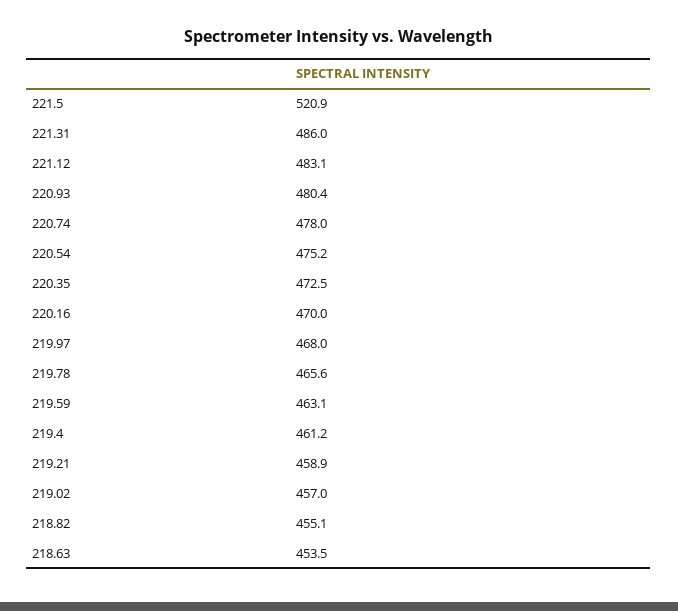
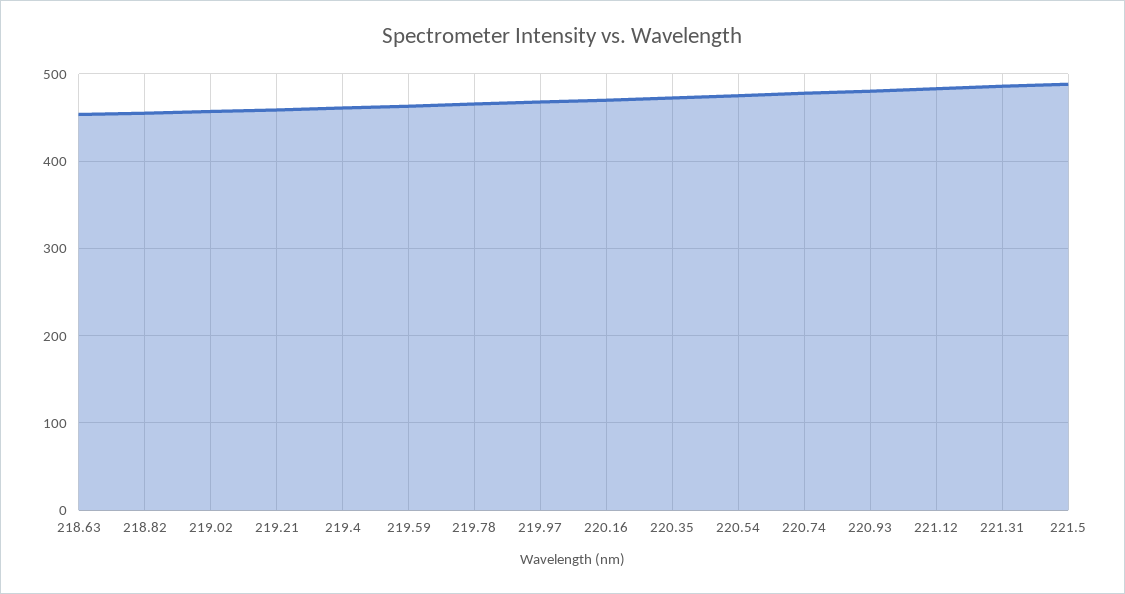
221.5: 520.9 -> 490

